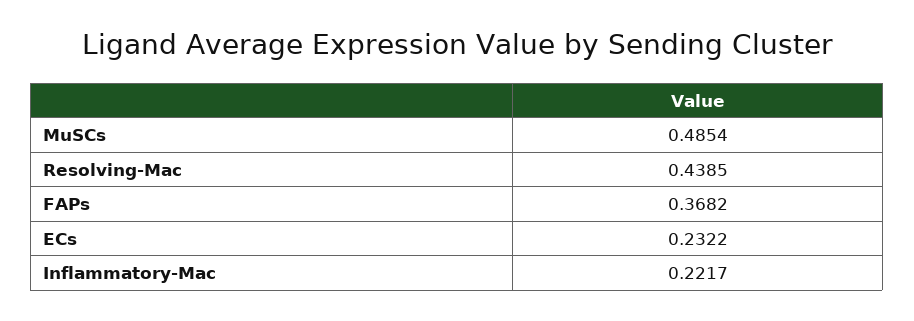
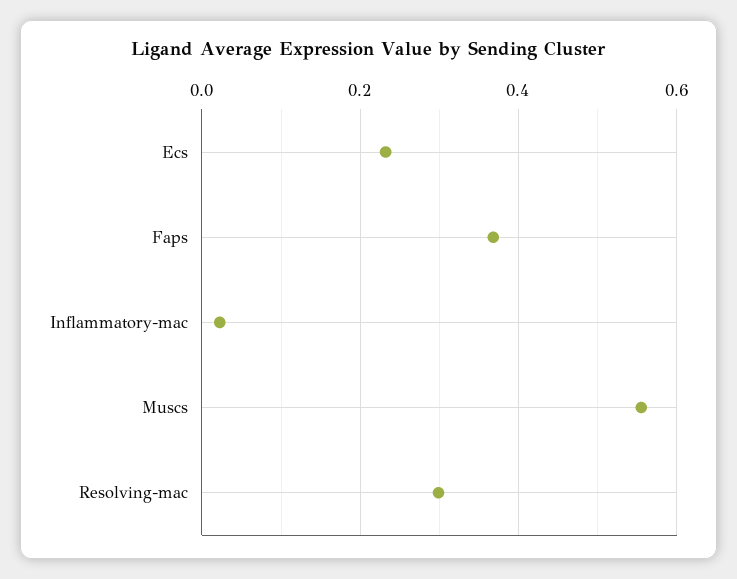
MuSCs: 0.4854 -> 0.56
Resolving-Mac: 0.4385 -> 0.3
Inflammatory-Mac: 0.2217 -> 0.02

